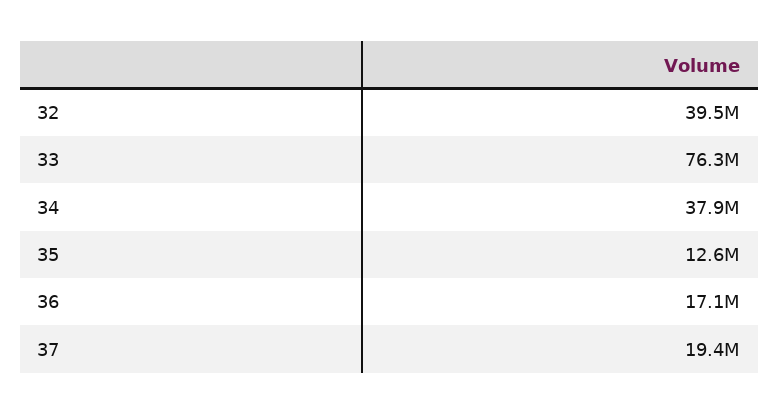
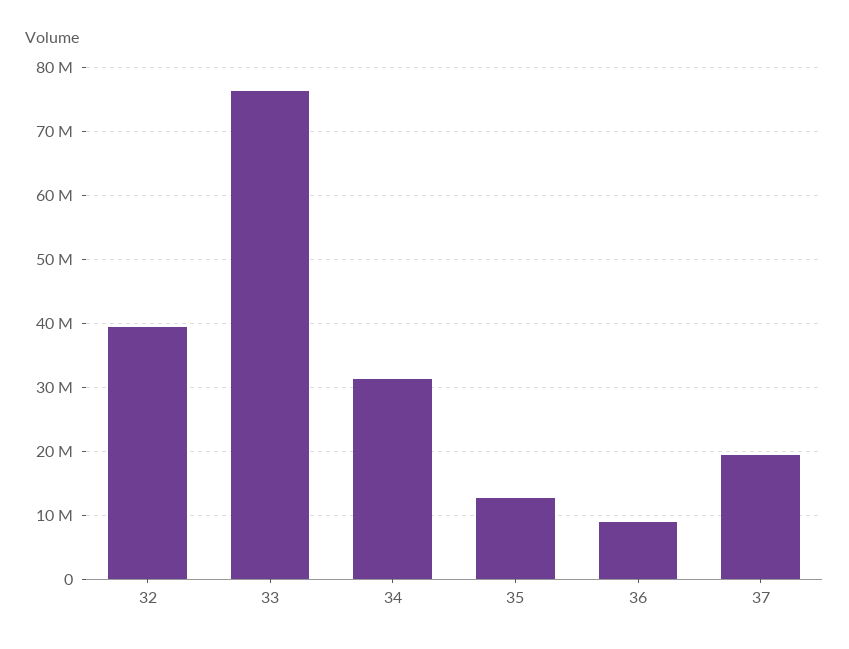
34: 37900000 -> 31000000
36: 17100000 -> 9000000

